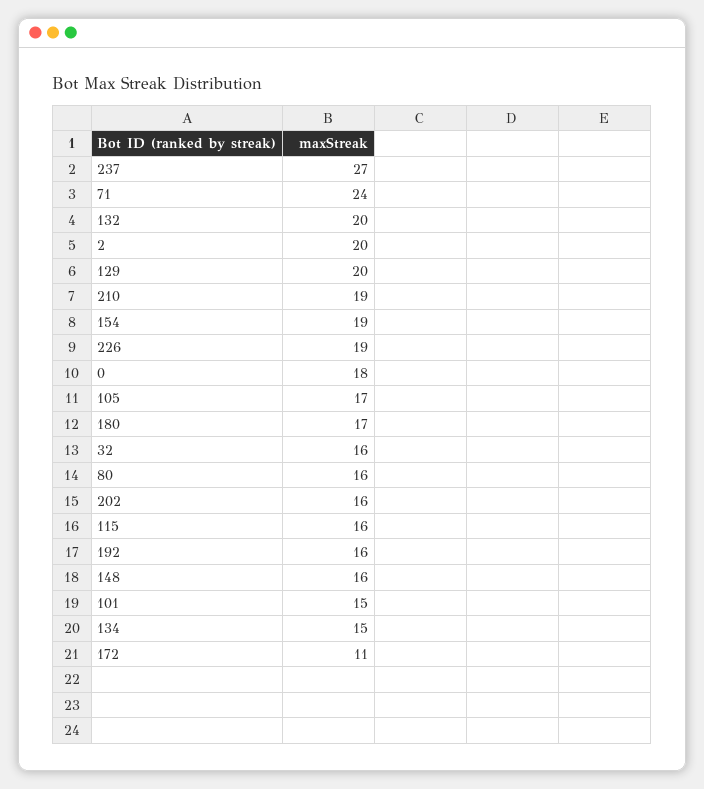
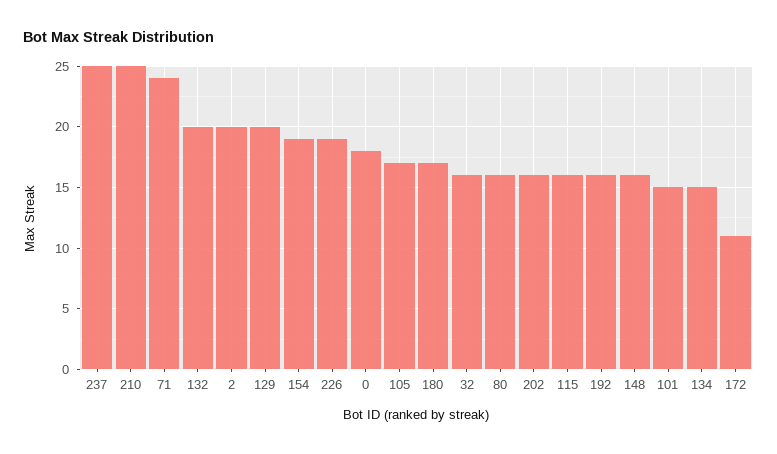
237: 27 -> 25
210: 19 -> 25

